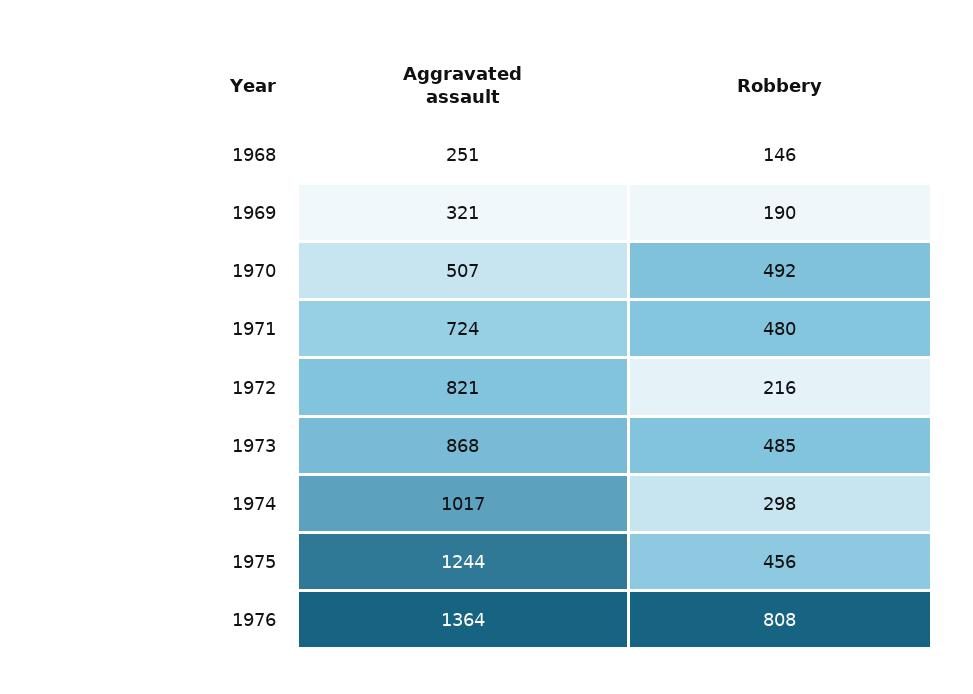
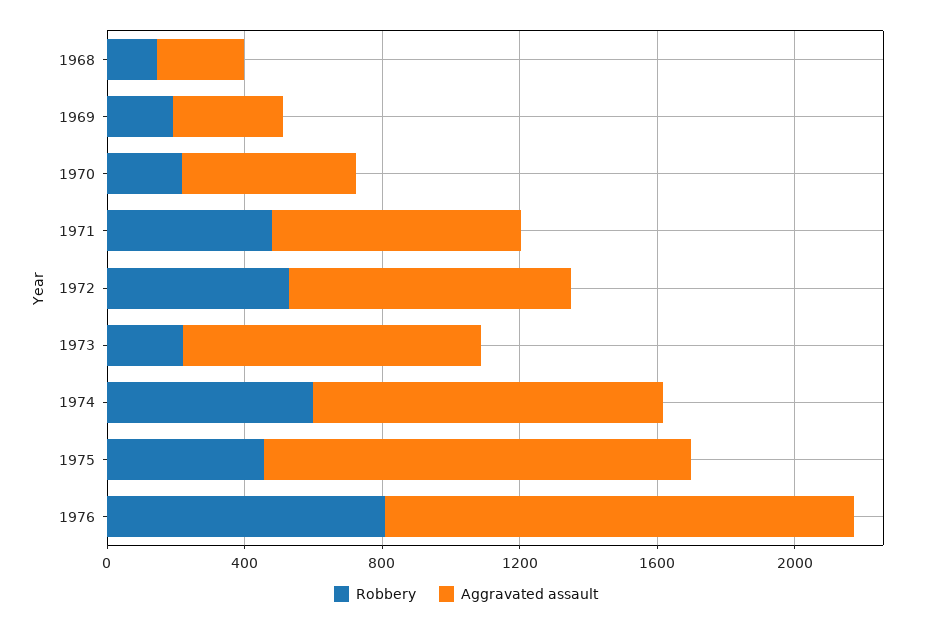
Robbery, 1970: 492 -> 200
Robbery, 1972: 216 -> 500
Robbery, 1973: 485 -> 200
Robbery, 1974: 298 -> 600

